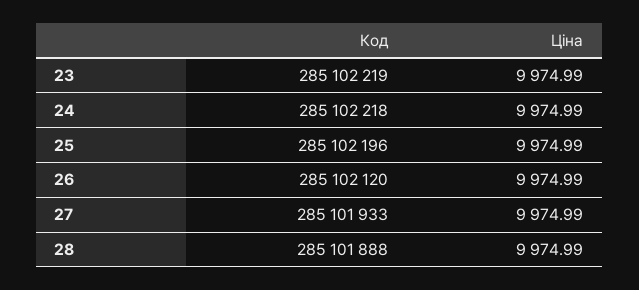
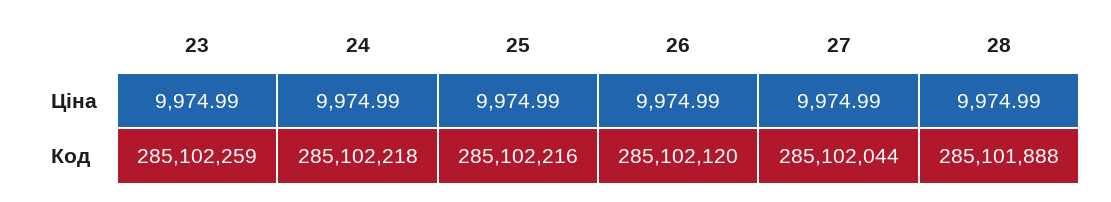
Код, 23: 285102219 -> 285102259
Код, 25: 285102196 -> 285102216
Код, 27: 285101933 -> 285102044

